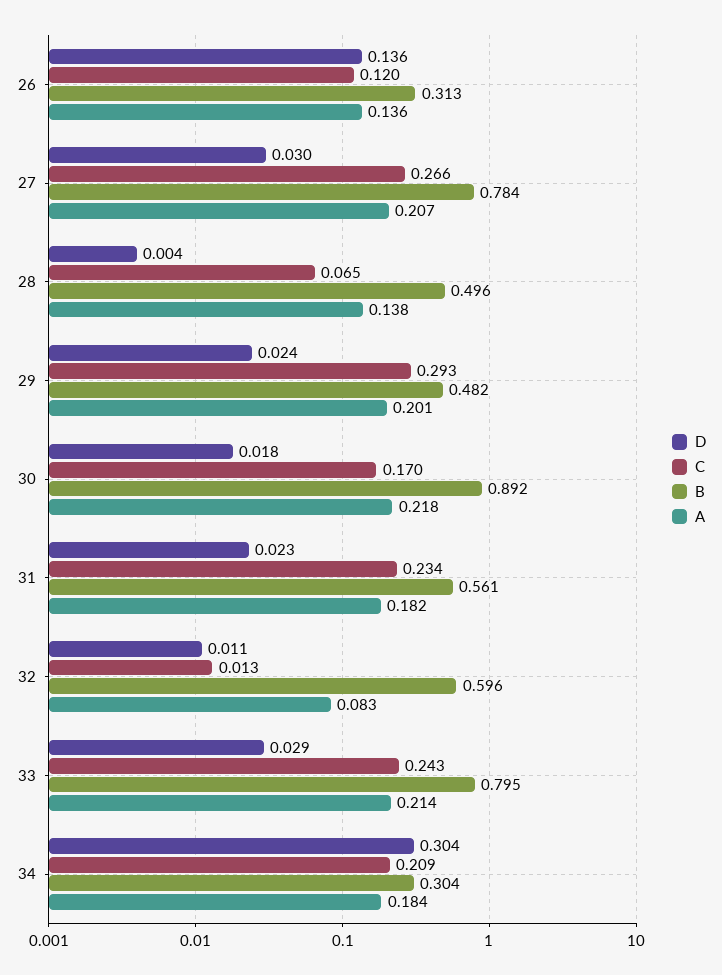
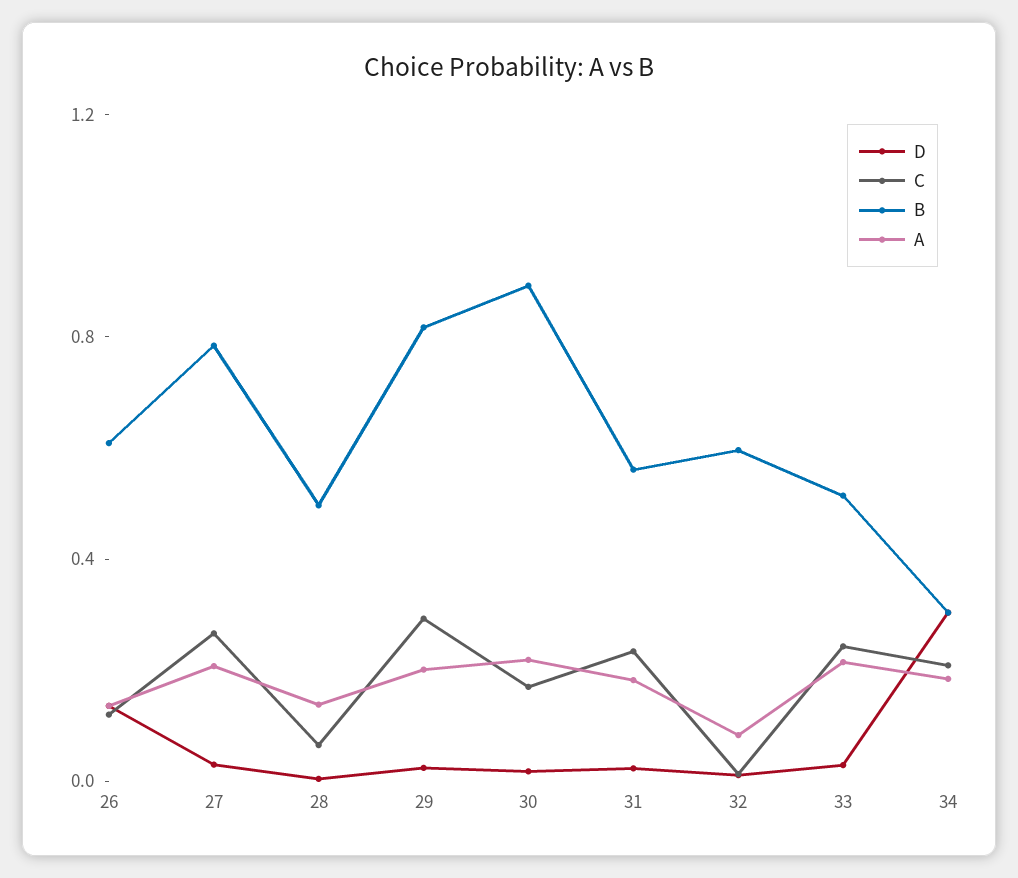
B, 26: 0.313 -> 0.6
B, 29: 0.482 -> 0.8
B, 33: 0.795 -> 0.5

